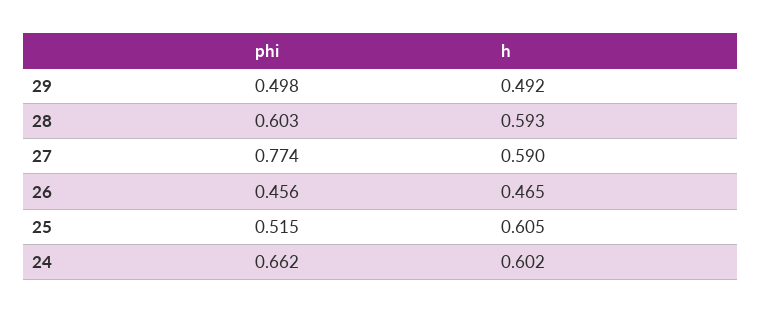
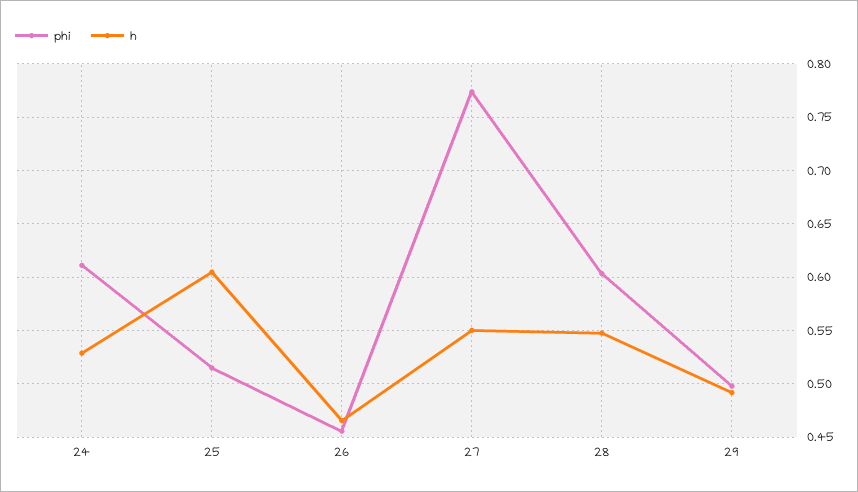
h, 28: 0.593 -> 0.55
h, 27: 0.59 -> 0.55
phi, 24: 0.662 -> 0.61
h, 24: 0.602 -> 0.53

